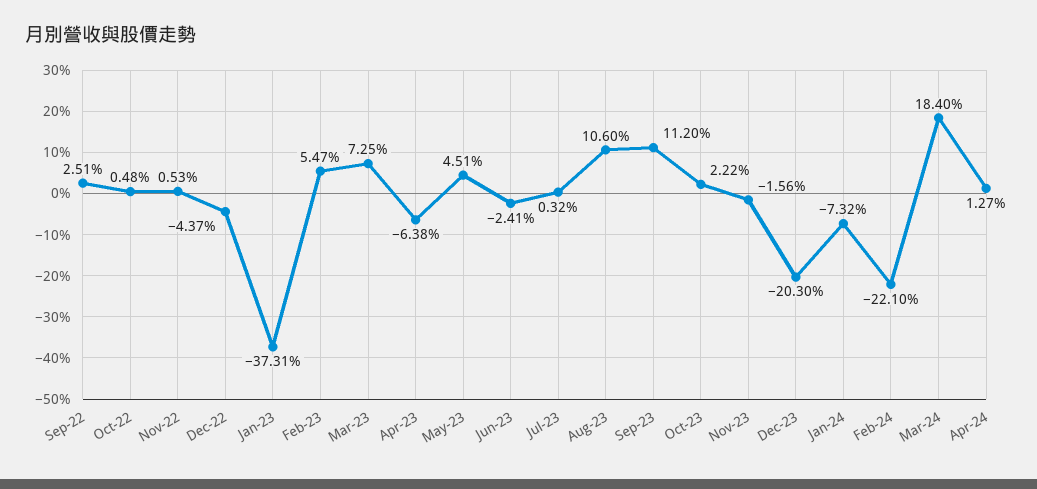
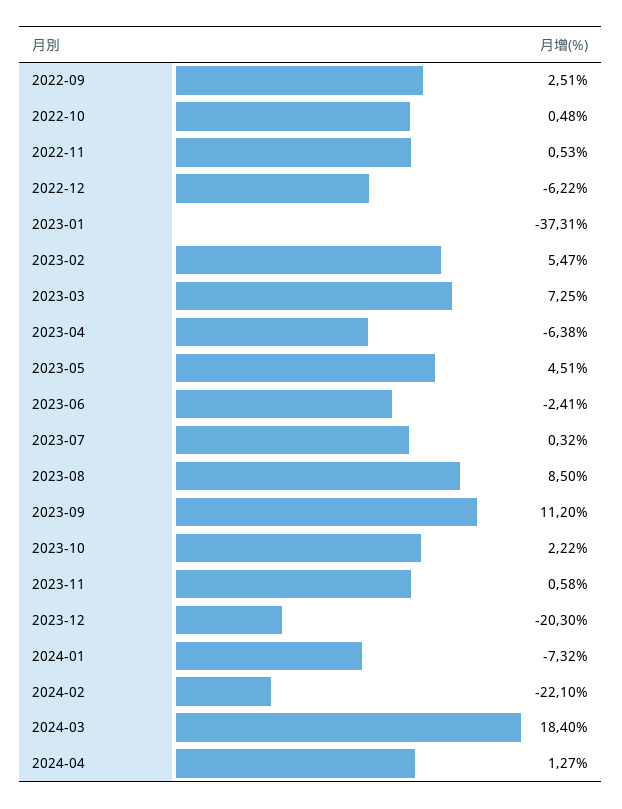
Dec-22: -4.37 -> -6.22
Aug-23: 10.6 -> 8.5
Nov-23: -1.56 -> 0.58

